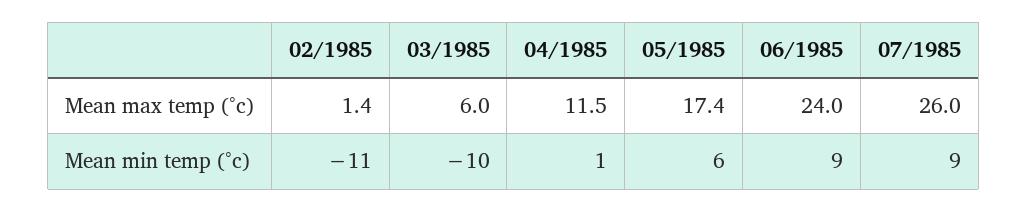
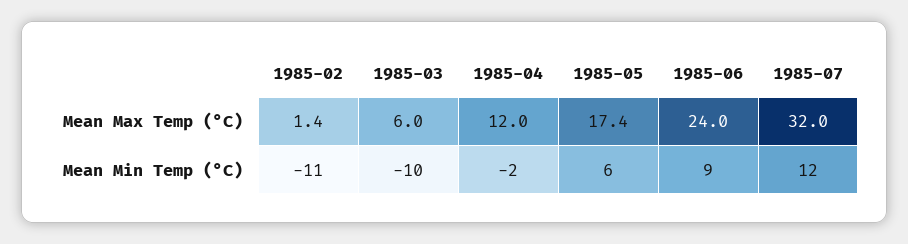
04/1985, Mean max temp (°c): 11.5 -> 12
07/1985, Mean max temp (°c): 26 -> 32
04/1985, Mean min temp (°c): 1 -> -2
07/1985, Mean min temp (°c): 9 -> 12

